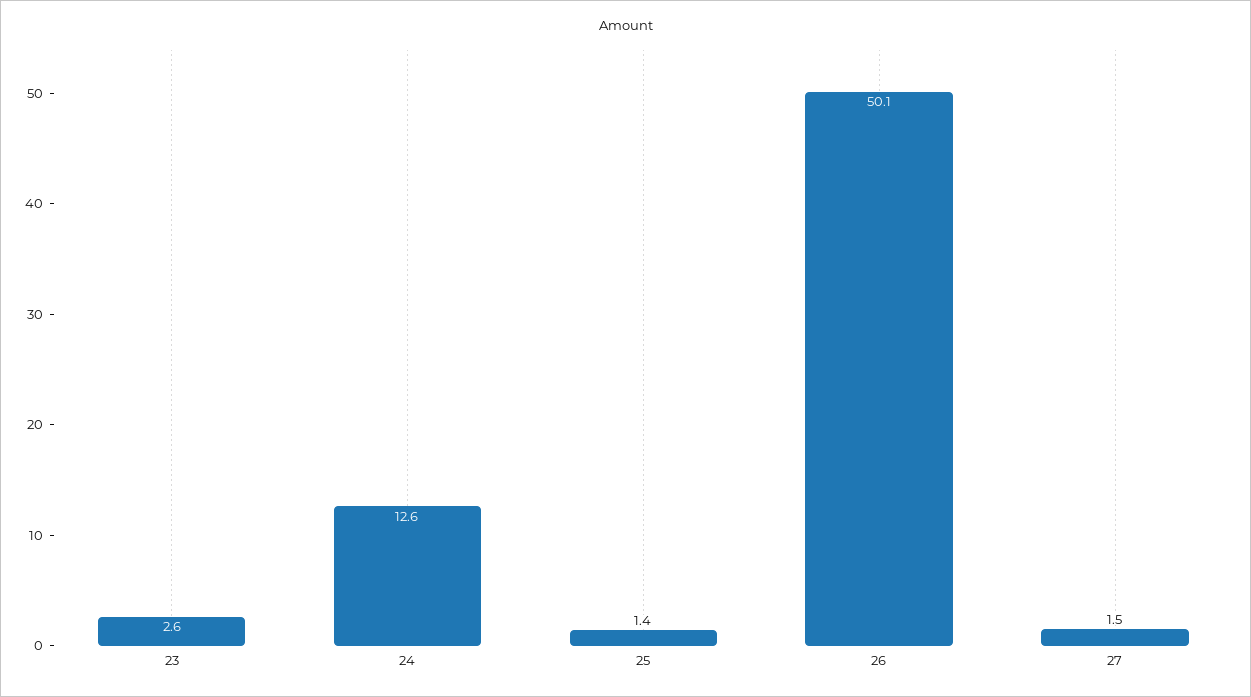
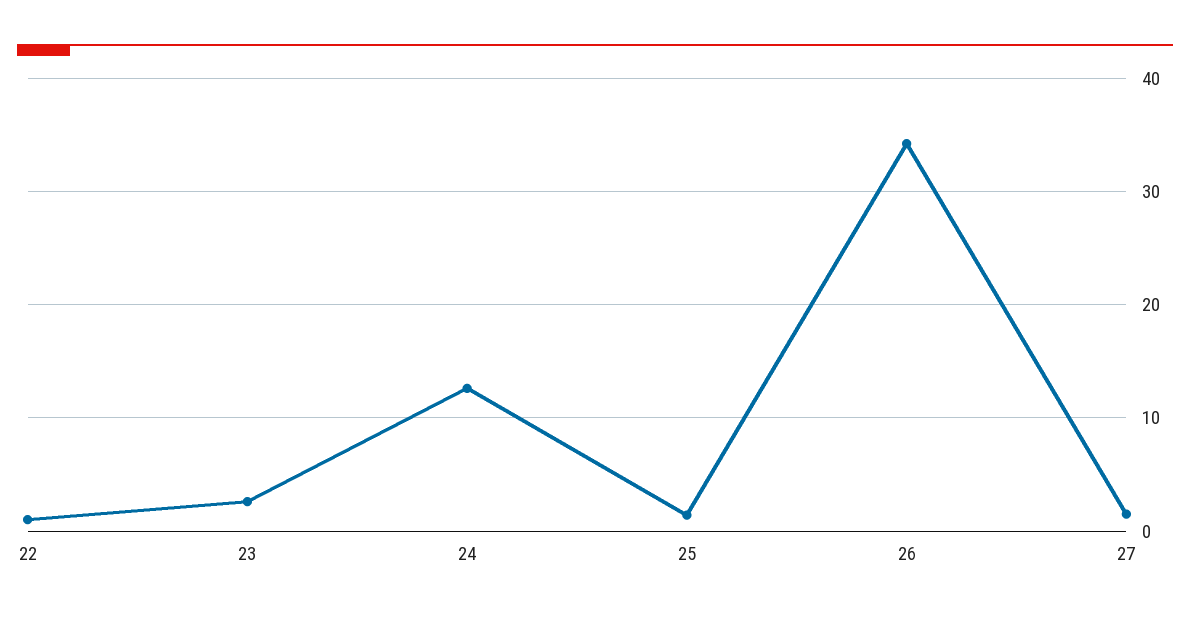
26: 50.1 -> 34
22: none -> 1

